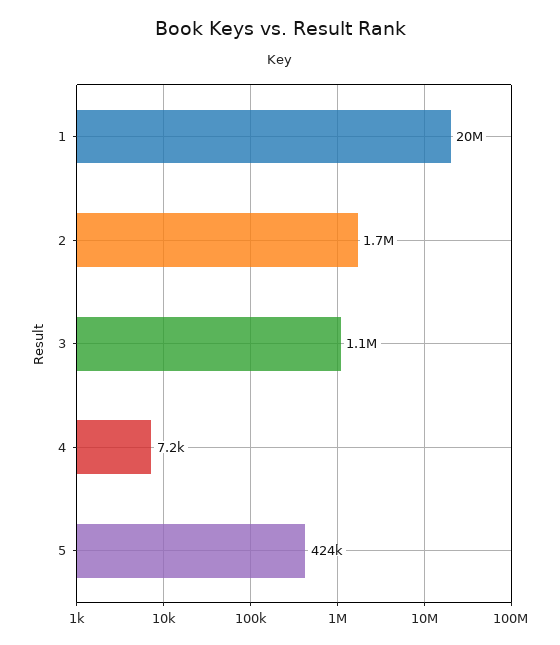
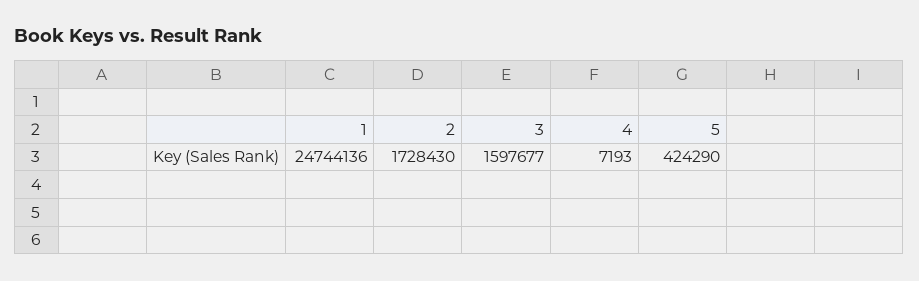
1: 20000000 -> 24744136
3: 1100000 -> 1597677

